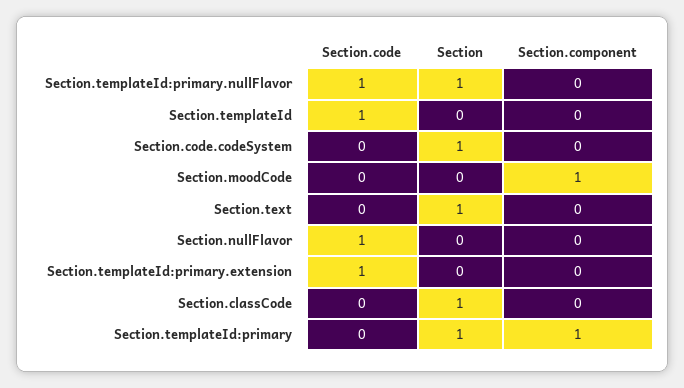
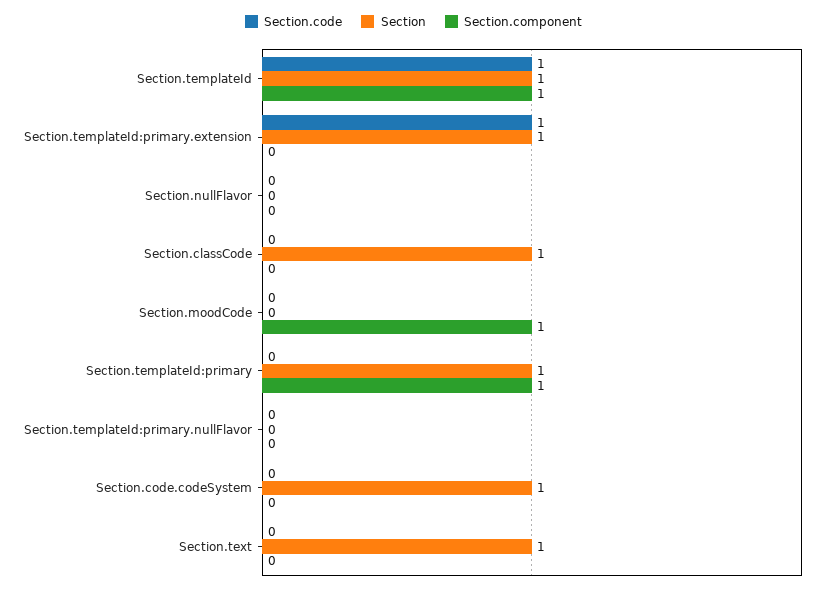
Section.code, Section.templateId:primary.nullFlavor: 1 -> 0
Section, Section.templateId:primary.nullFlavor: 1 -> 0
Section, Section.templateId: 0 -> 1
Section.component, Section.templateId: 0 -> 1
Section.code, Section.nullFlavor: 1 -> 0
Section, Section.templateId:primary.extension: 0 -> 1

